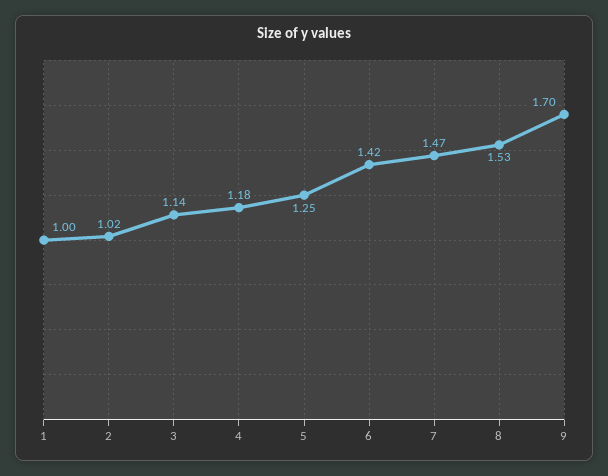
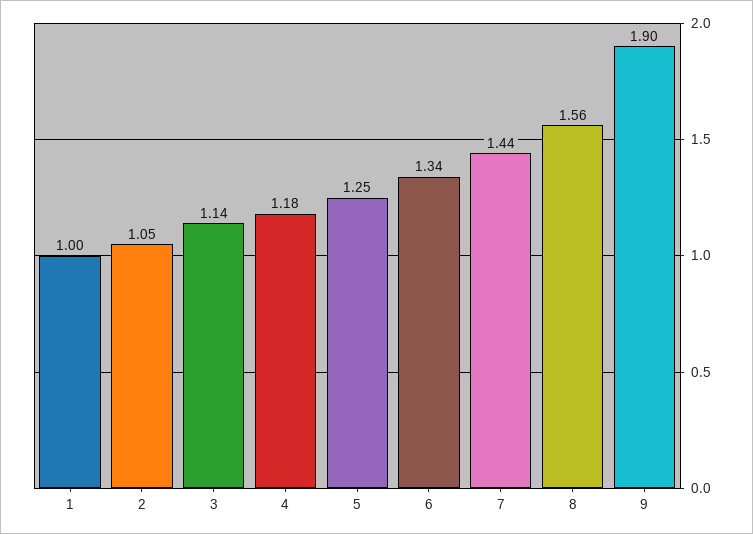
2: 1.02 -> 1.05
6: 1.42 -> 1.34
7: 1.47 -> 1.44
8: 1.53 -> 1.56
9: 1.7 -> 1.9

